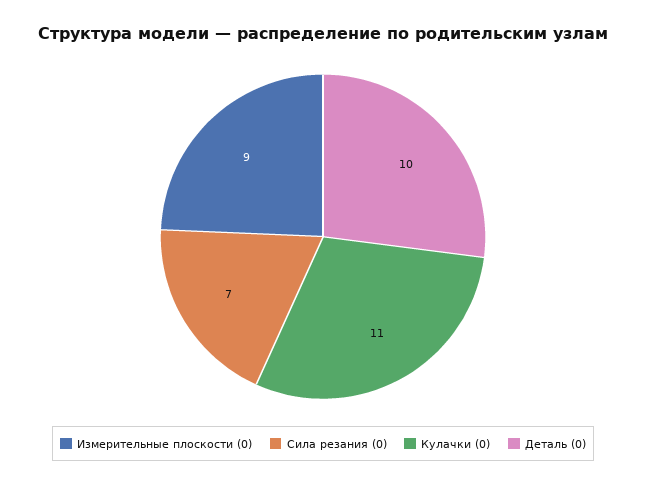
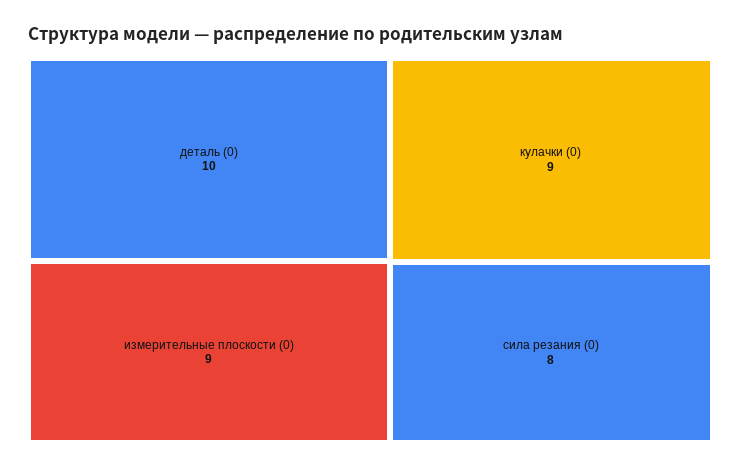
Сила резания (0): 7 -> 8
Кулачки (0): 11 -> 9

